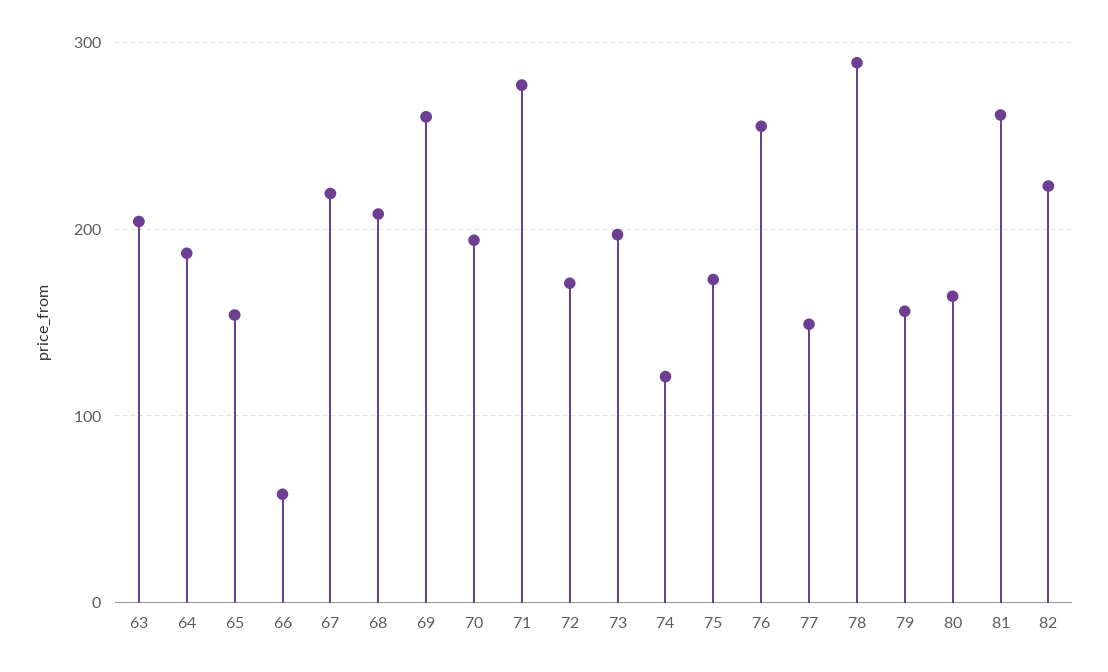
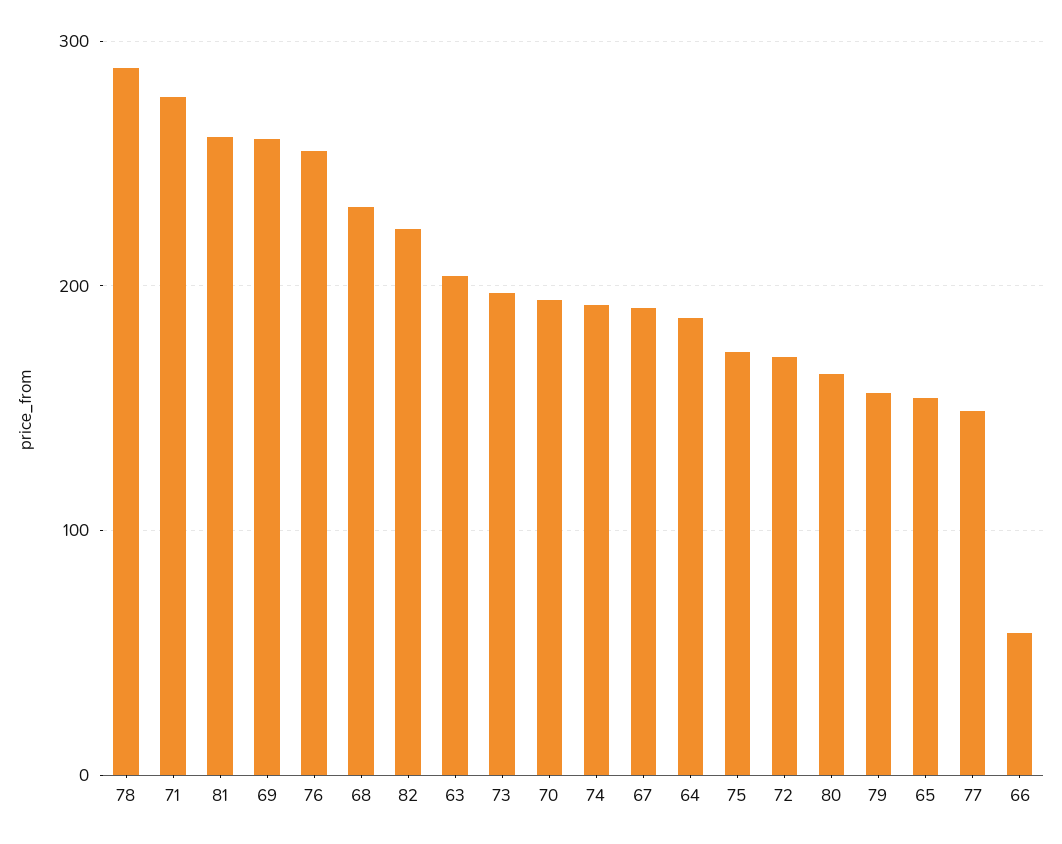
67: 220 -> 190
68: 210 -> 230
74: 120 -> 190

